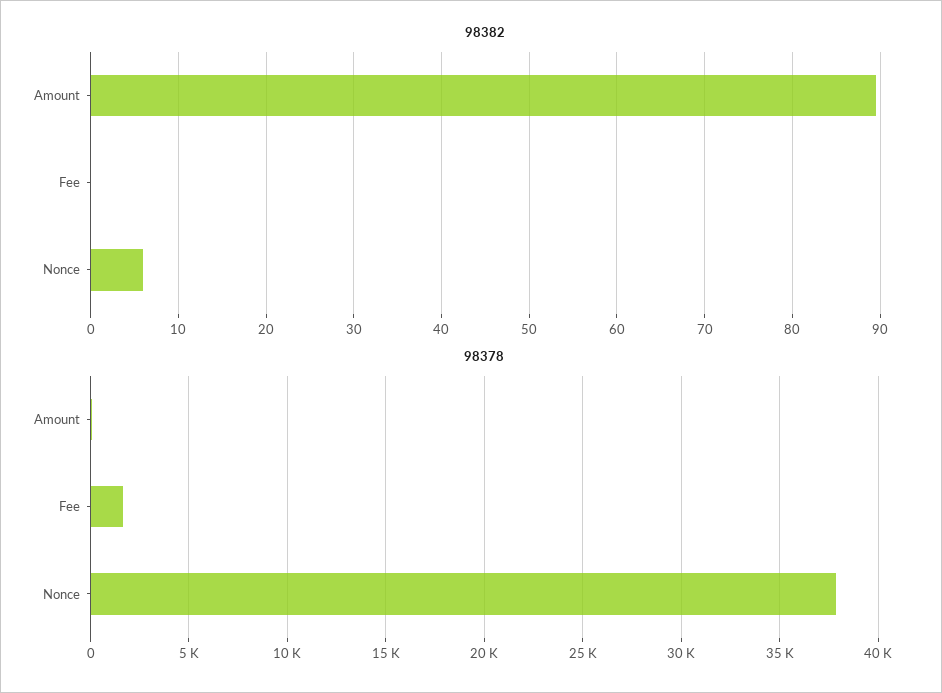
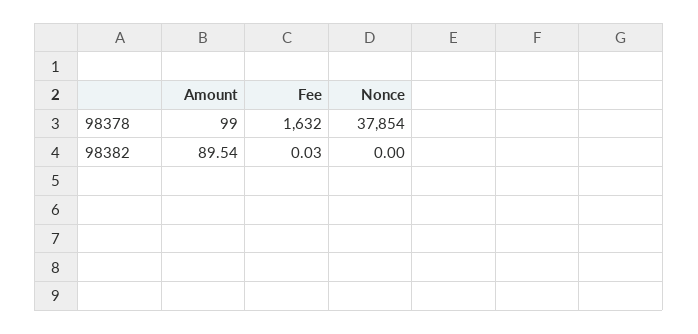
98382, Nonce: 6 -> 0

